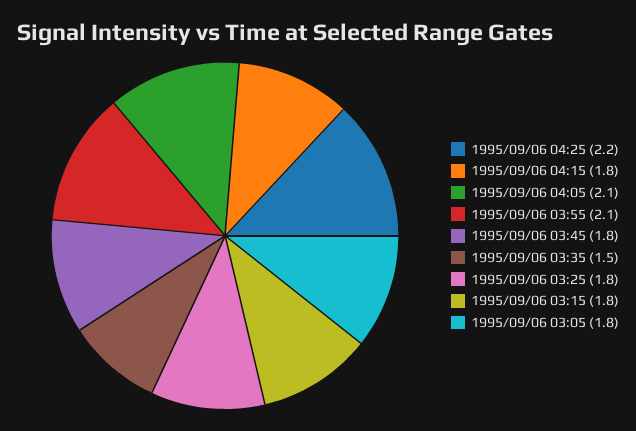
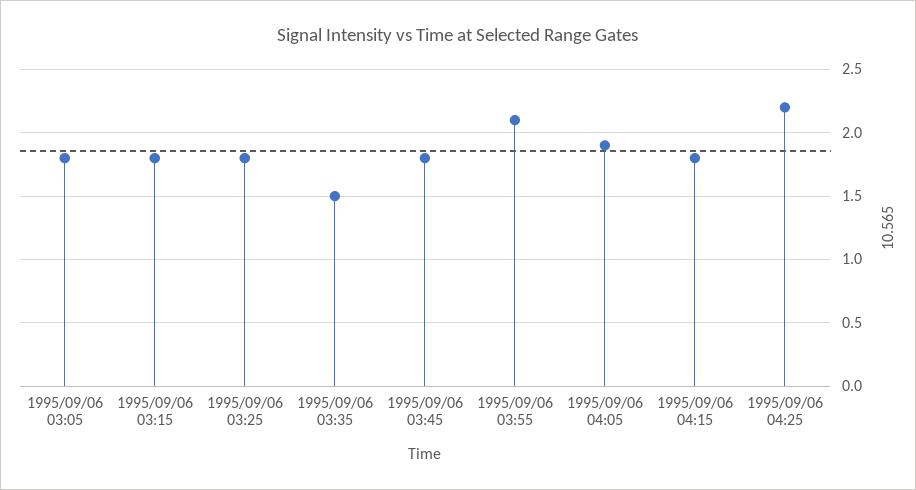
1995/09/06 04:05: 2.1 -> 1.9

